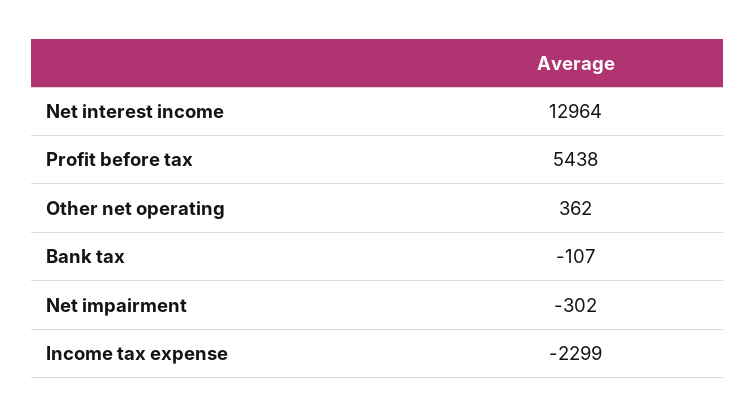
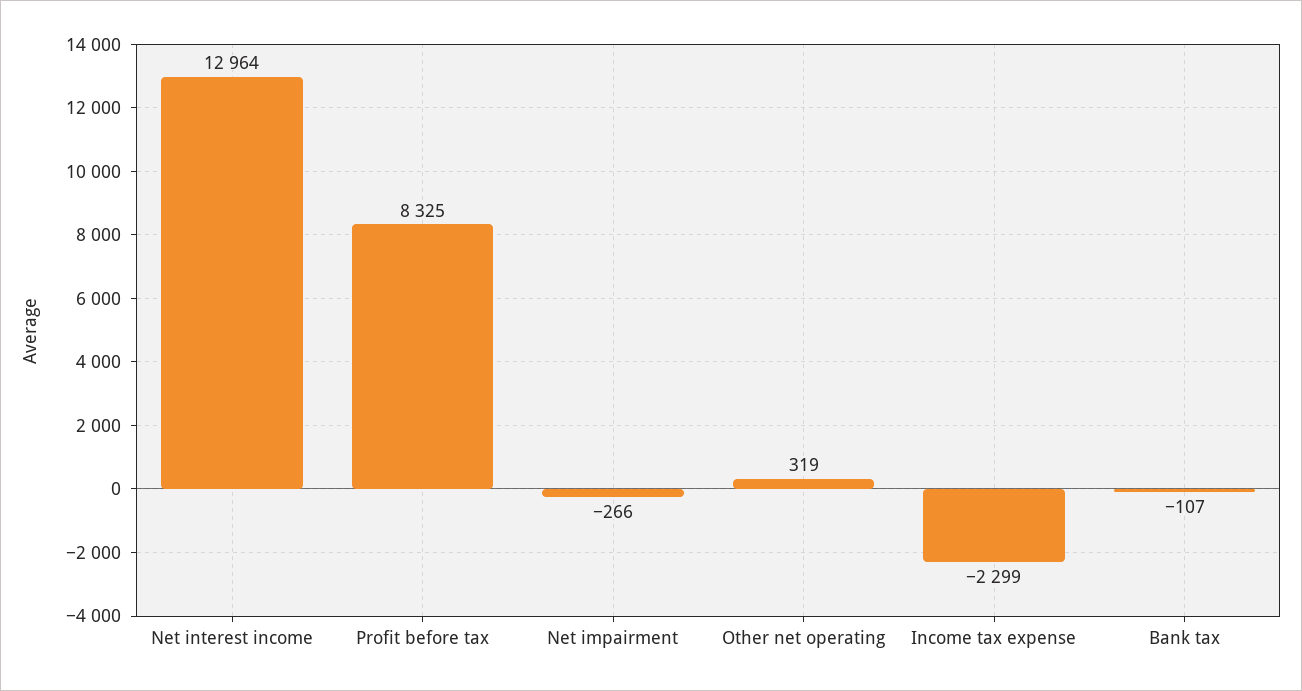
Profit before tax: 5438 -> 8325
Other net operating: 362 -> 319
Net impairment: -302 -> -266

